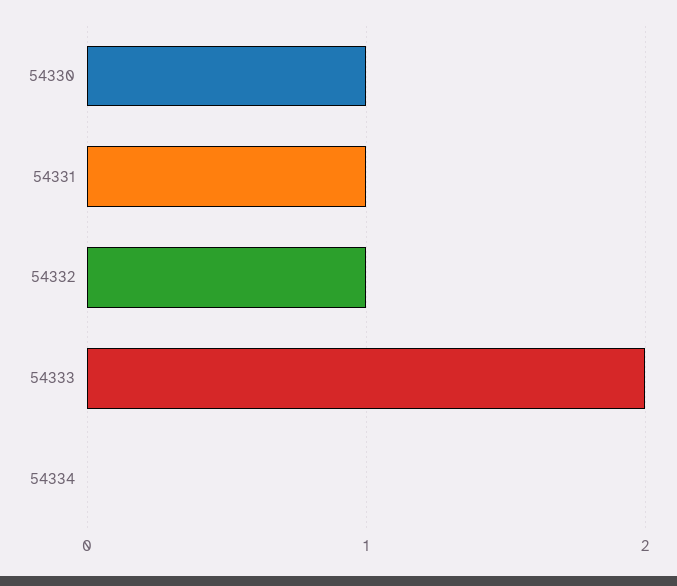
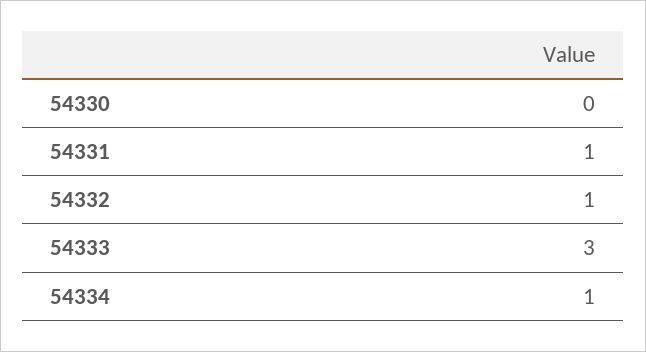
54330: 1 -> 0
54333: 2 -> 3
54334: 0 -> 1

